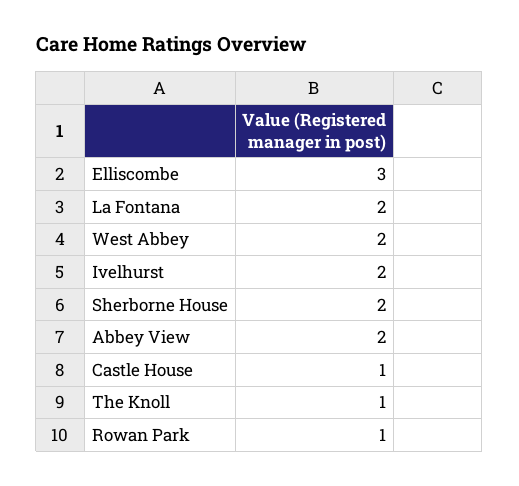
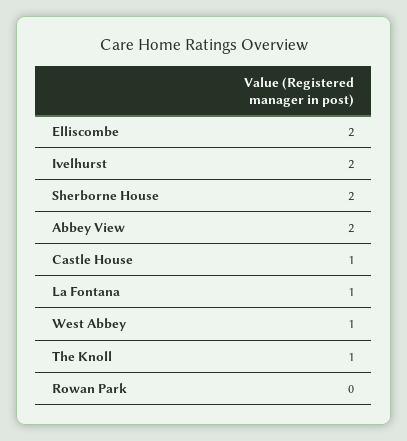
Elliscombe: 3 -> 2
La Fontana: 2 -> 1
West Abbey: 2 -> 1
Rowan Park: 1 -> 0

